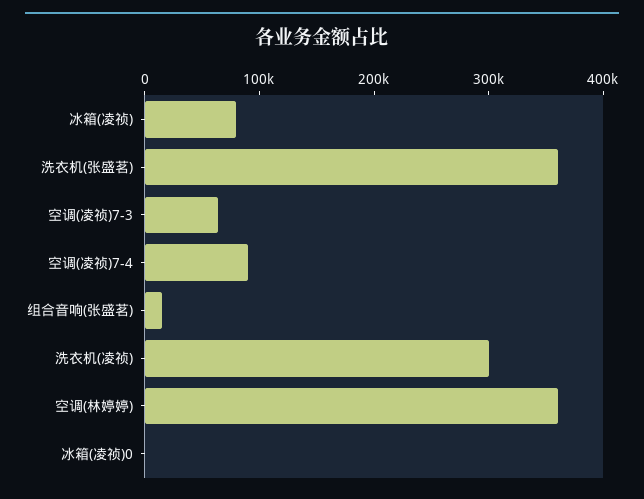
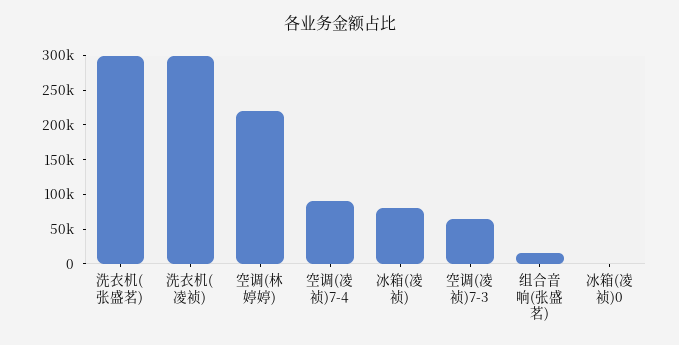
洗衣机(张盛茗): 360000 -> 300000
空调(林婷婷): 360000 -> 225000

